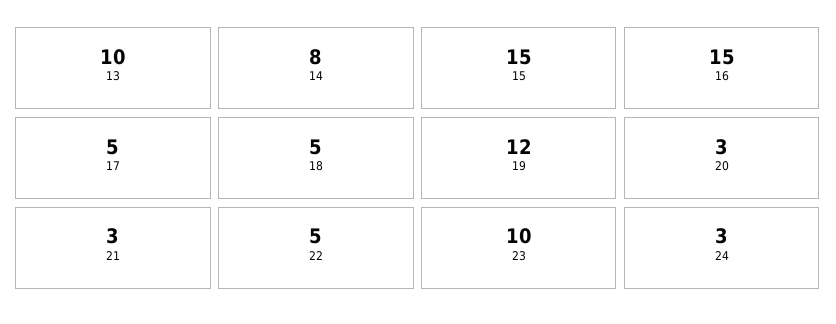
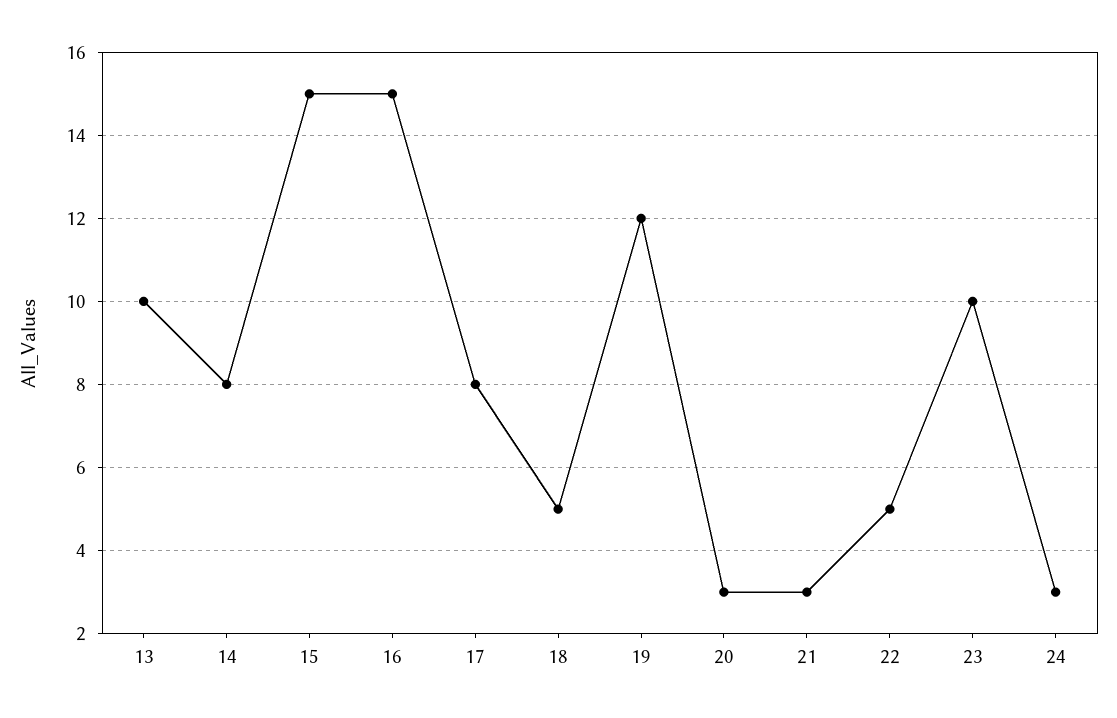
17: 5 -> 8

